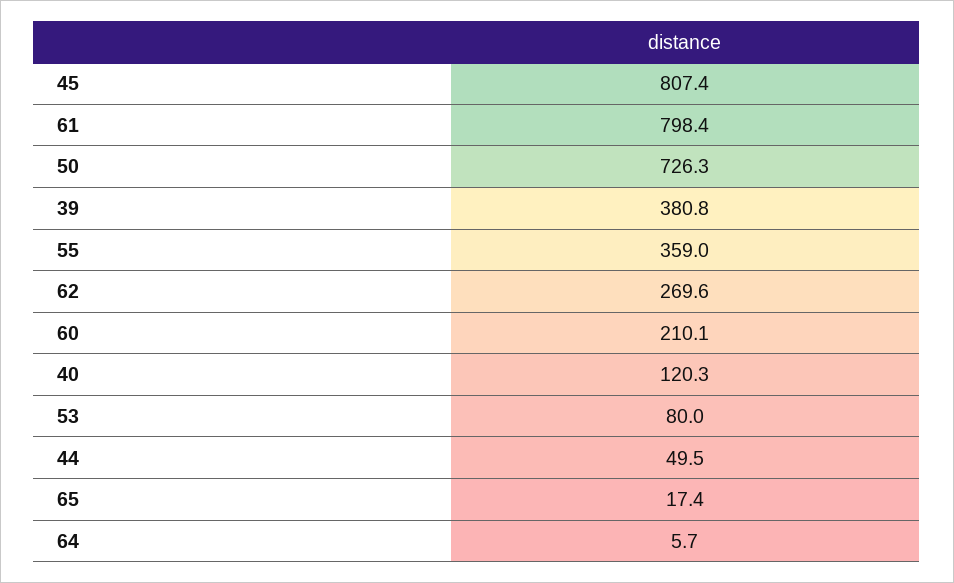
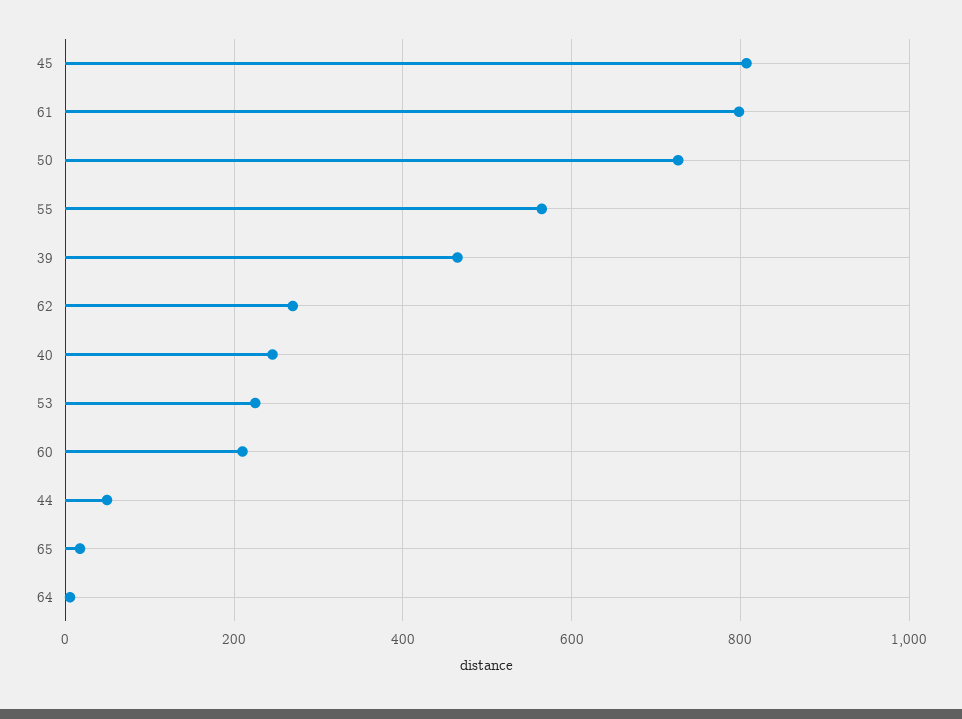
39: 380.8 -> 460
55: 359 -> 560
40: 120.3 -> 240
53: 80 -> 220

